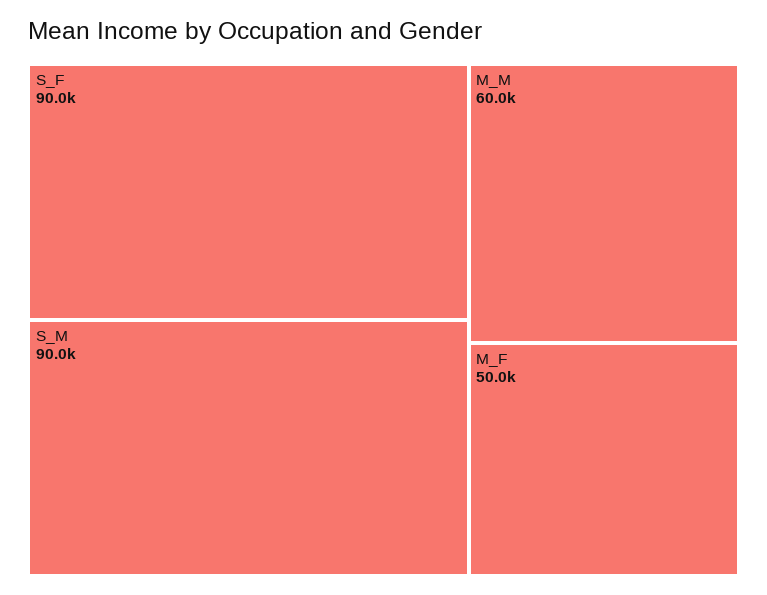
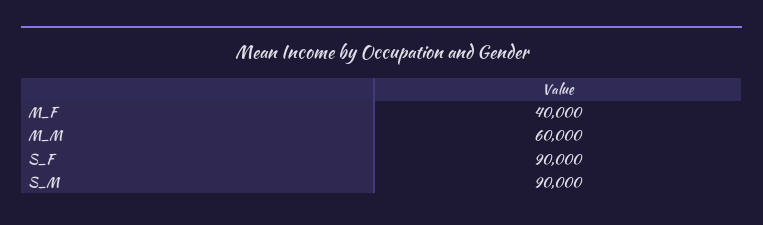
M_F: 50000 -> 40000

